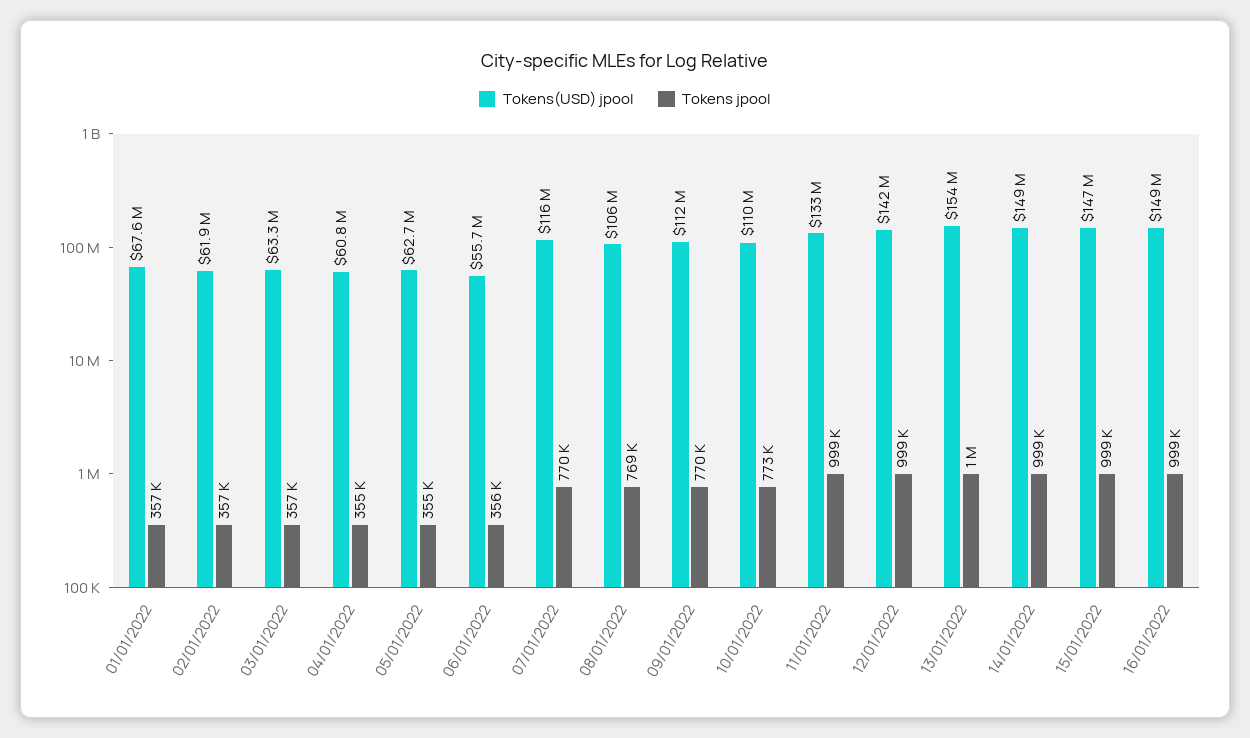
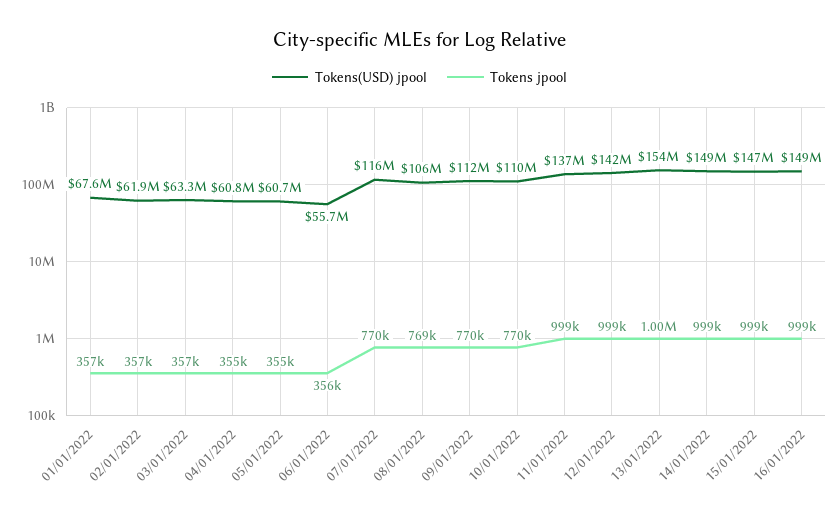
Tokens(USD) jpool, 05/01/2022: 62700000 -> 60700000
Tokens jpool, 10/01/2022: 773000 -> 770000
Tokens(USD) jpool, 11/01/2022: 133000000 -> 137000000

